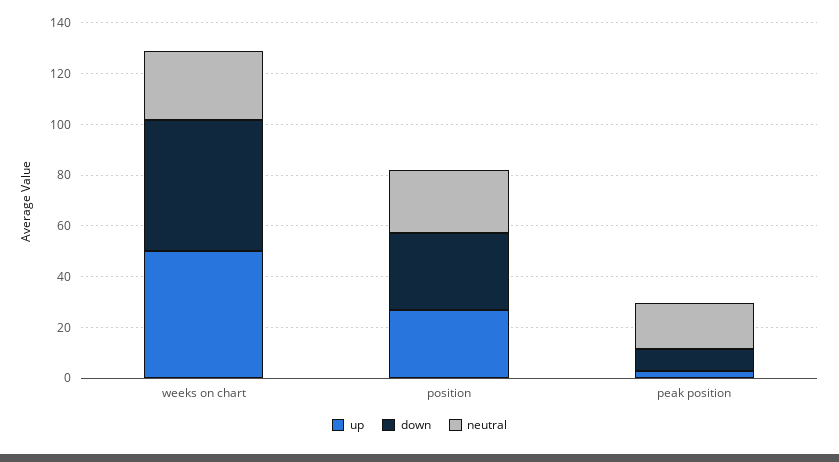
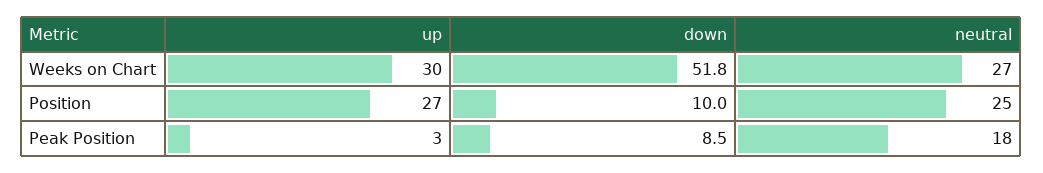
up, weeks on chart: 50 -> 30
down, position: 30 -> 10

